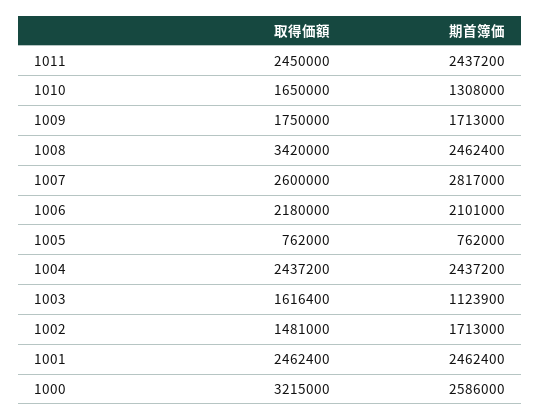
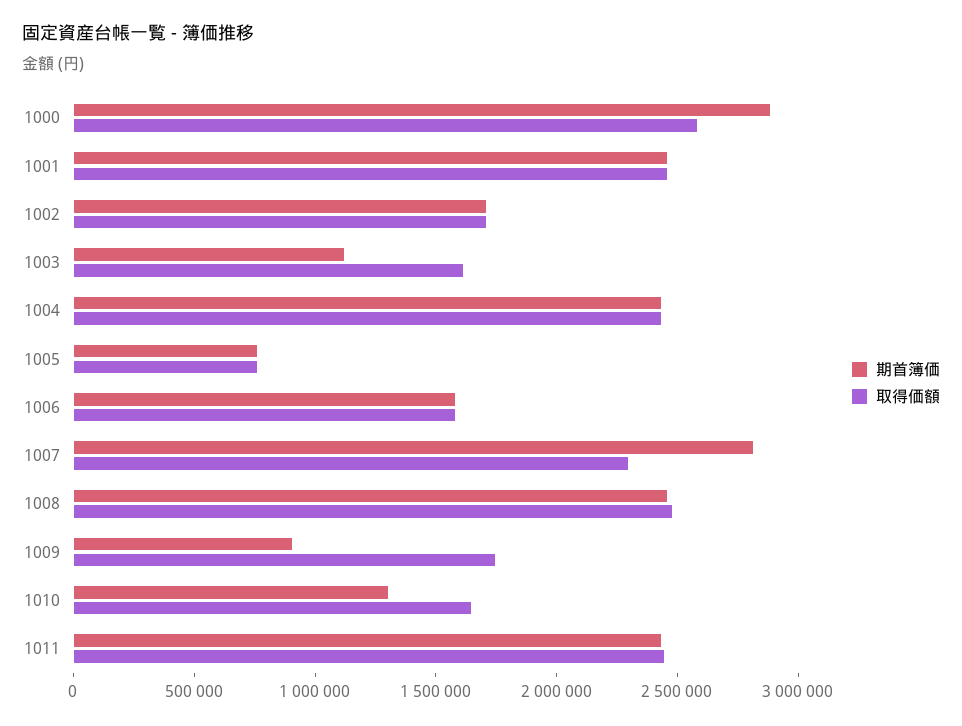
期首簿価, 1009: 1713000 -> 900000
取得価額, 1008: 3420000 -> 2500000
取得価額, 1007: 2600000 -> 2300000
取得価額, 1006: 2180000 -> 1600000
期首簿価, 1006: 2101000 -> 1600000
取得価額, 1002: 1481000 -> 1700000
取得価額, 1000: 3215000 -> 2600000
期首簿価, 1000: 2586000 -> 2900000

